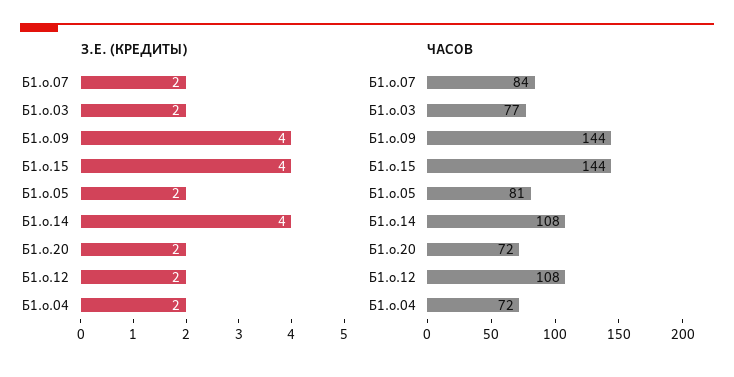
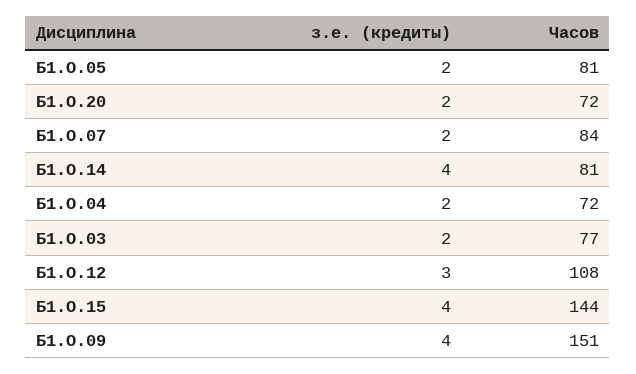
З.Е. (КРЕДИТЫ), Б1.о.12: 2 -> 3
ЧАСОВ, Б1.о.09: 144 -> 151
ЧАСОВ, Б1.о.14: 108 -> 81

